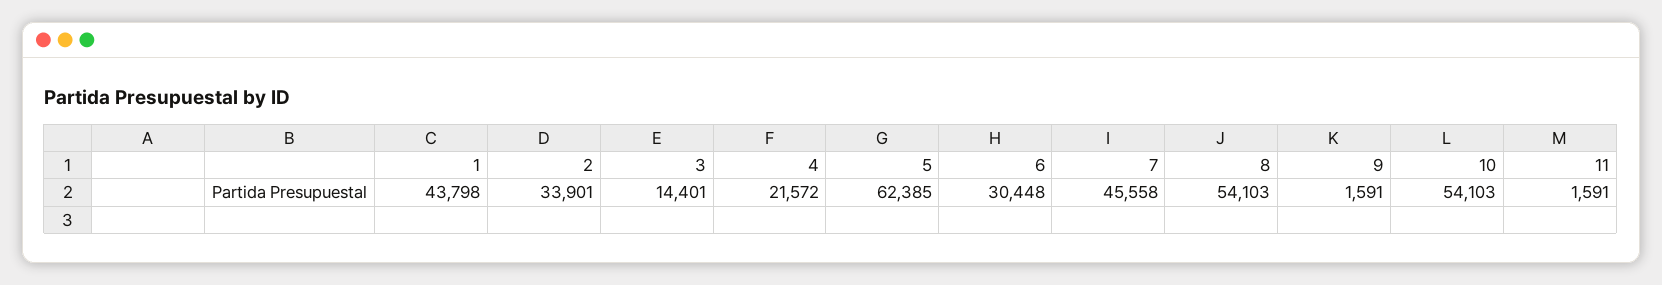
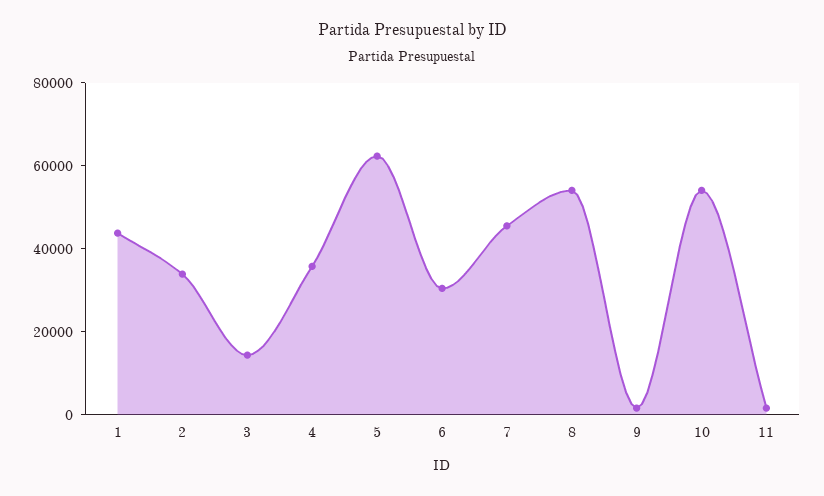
4: 21572 -> 35000

